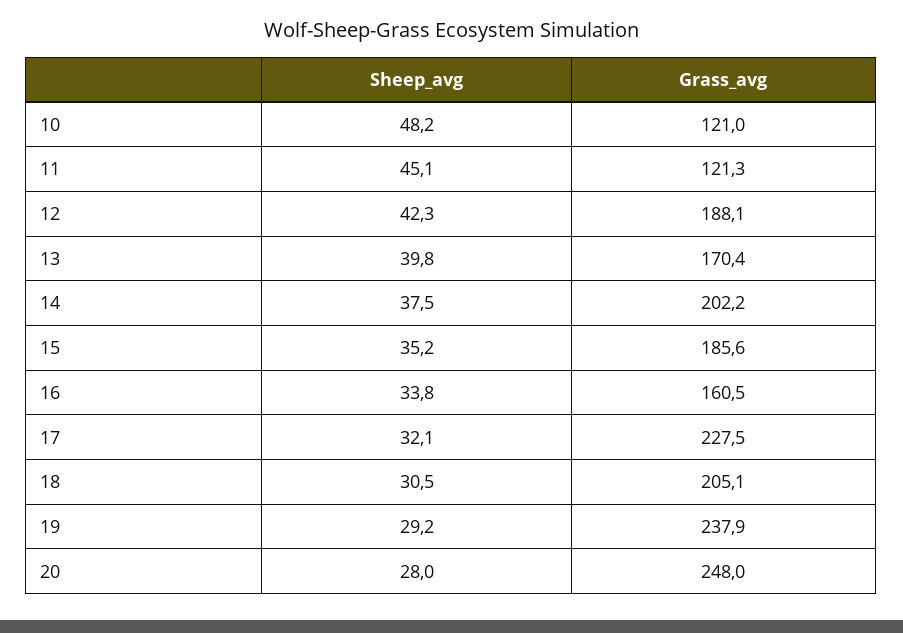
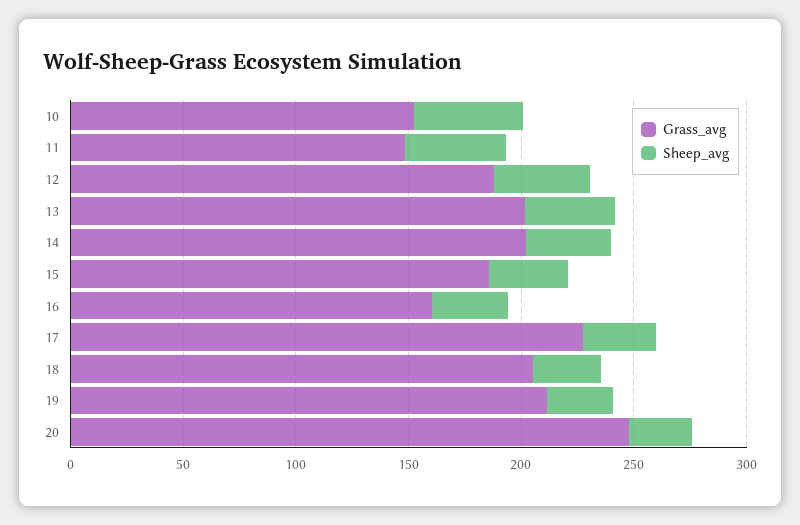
Grass_avg, 10: 121 -> 150
Grass_avg, 11: 121.3 -> 150
Grass_avg, 13: 170.4 -> 200
Grass_avg, 19: 237.9 -> 210

